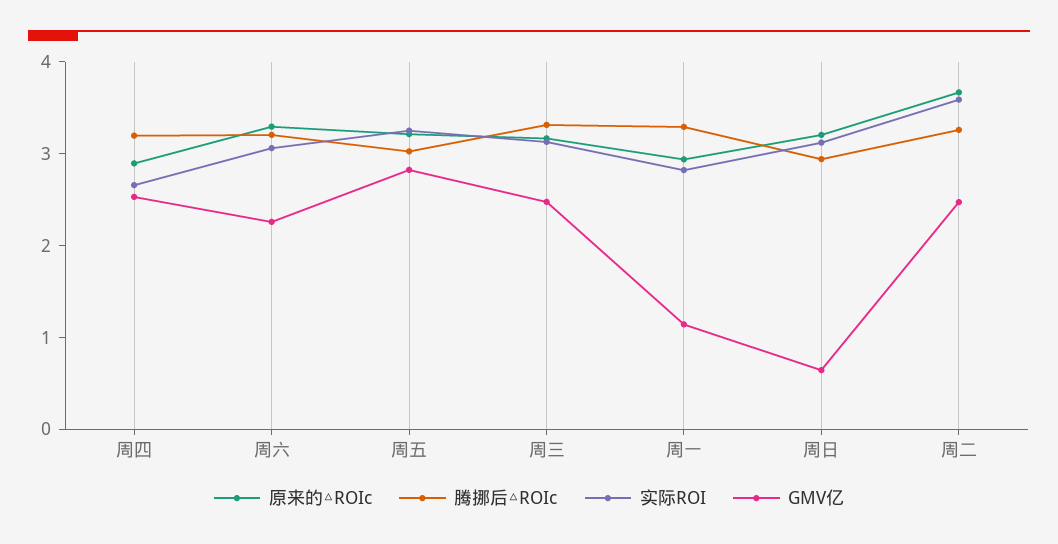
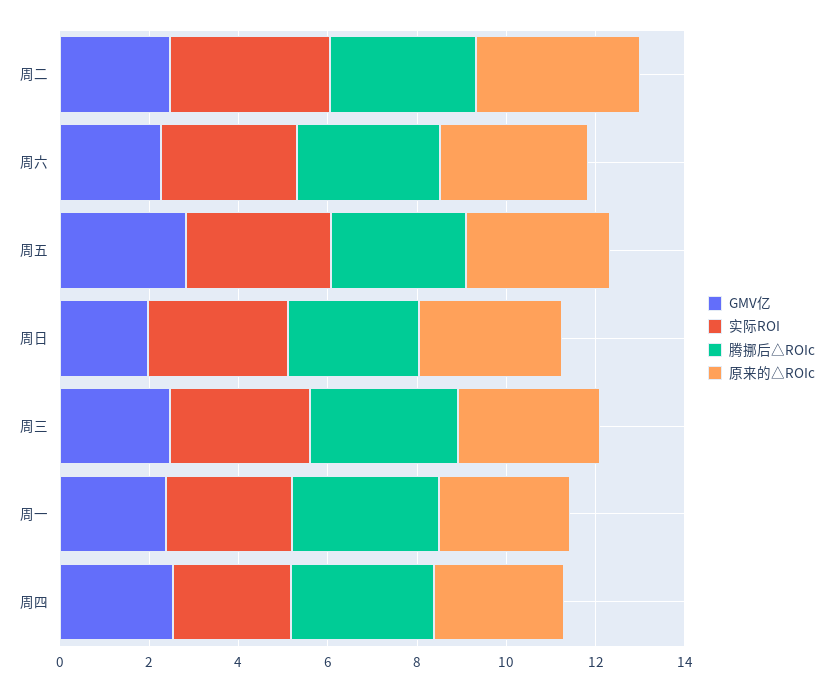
GMV亿, 周一: 1.2 -> 2.5
GMV亿, 周日: 0.6 -> 2

